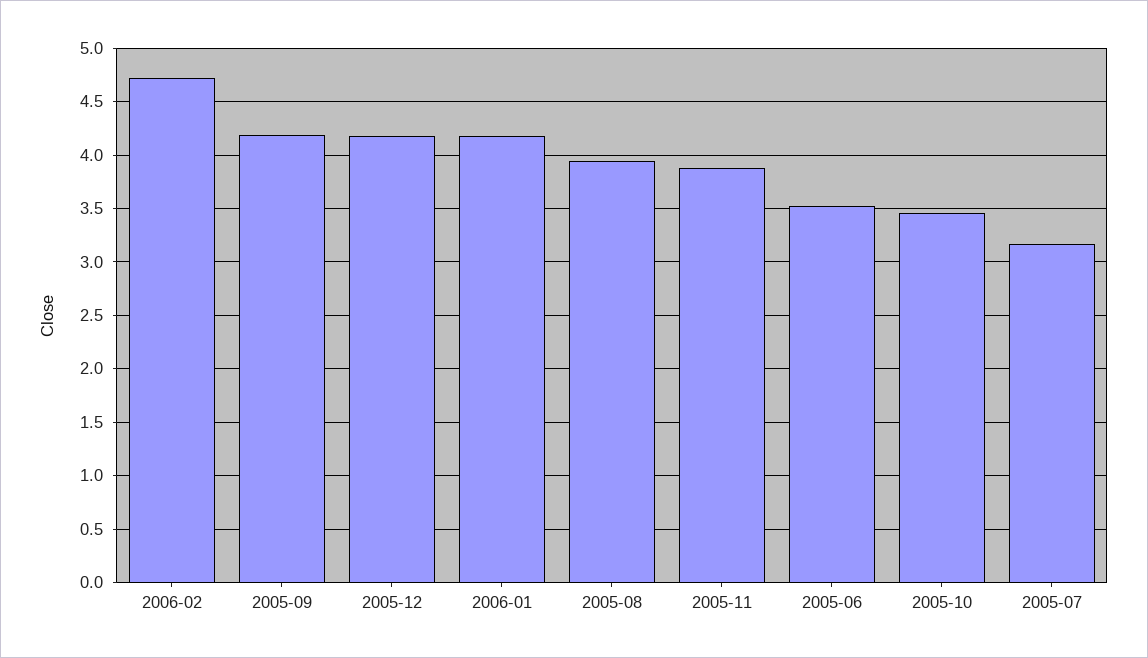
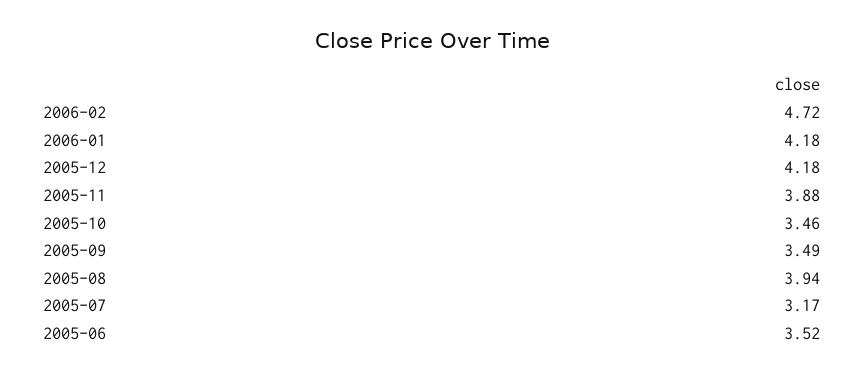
2005-09: 4.2 -> 3.49

